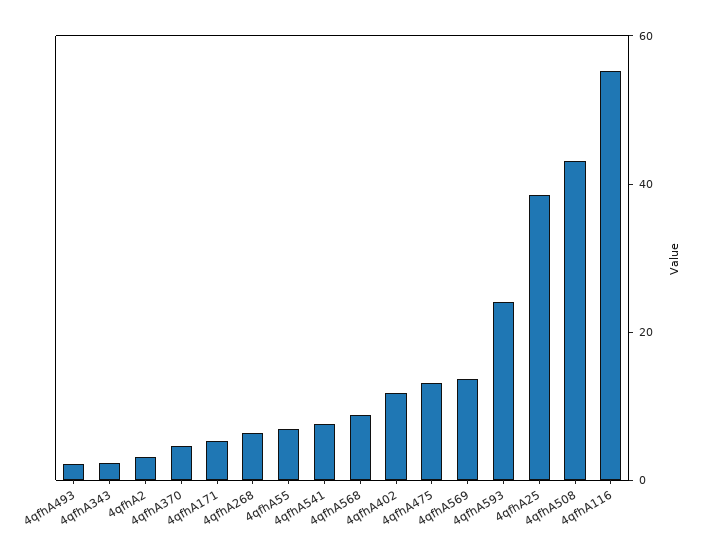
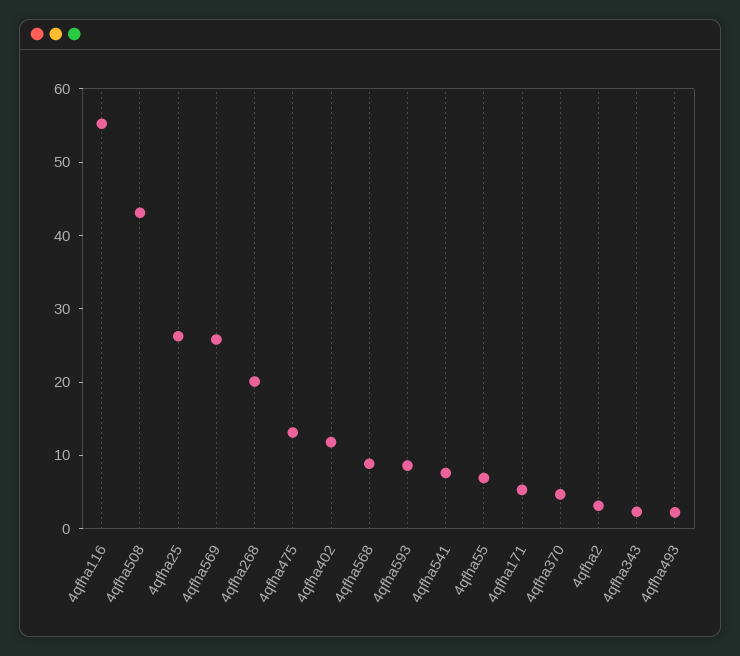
4qfhA268: 5 -> 20
4qfhA569: 15 -> 26
4qfhA593: 25 -> 8
4qfhA25: 40 -> 26

